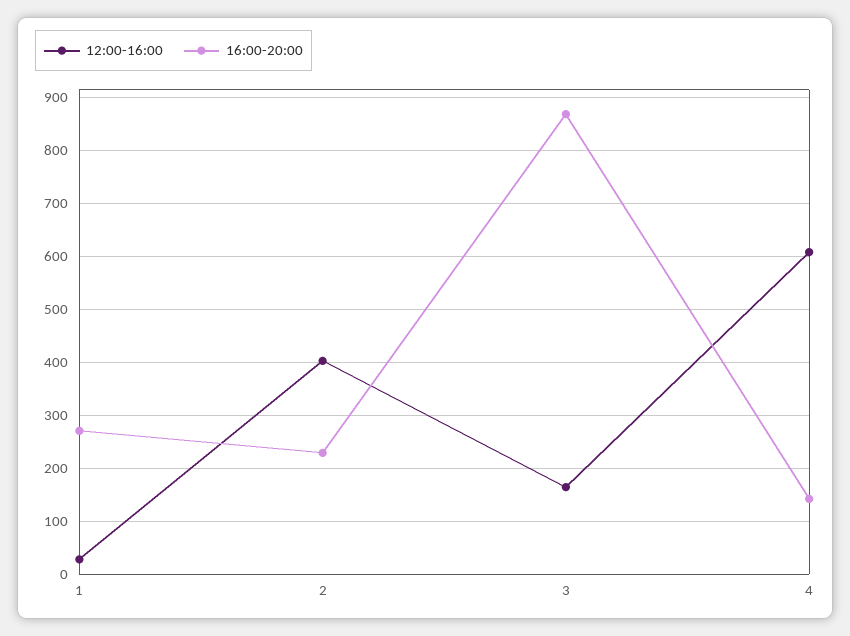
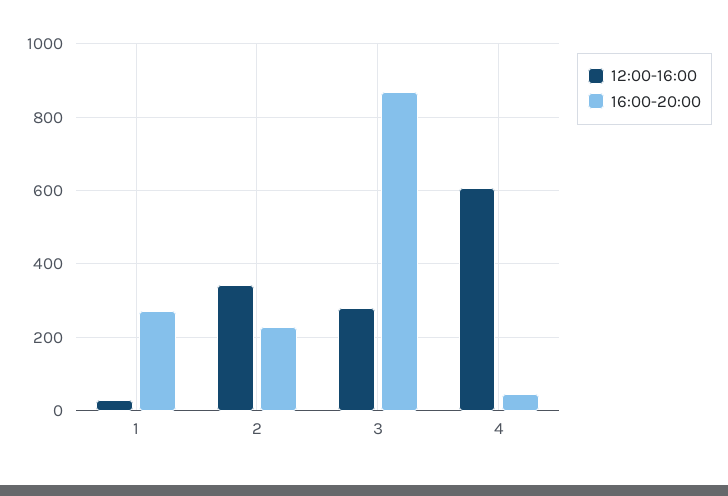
12:00-16:00, 2: 400 -> 340
12:00-16:00, 3: 160 -> 280
16:00-20:00, 4: 140 -> 40

